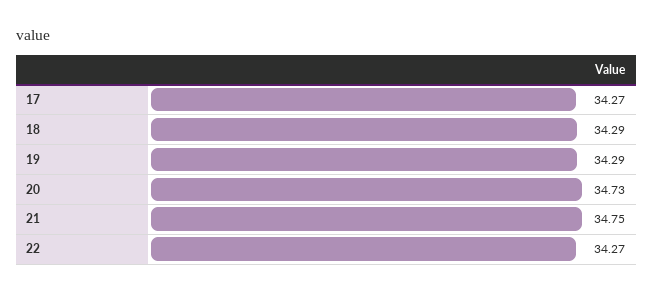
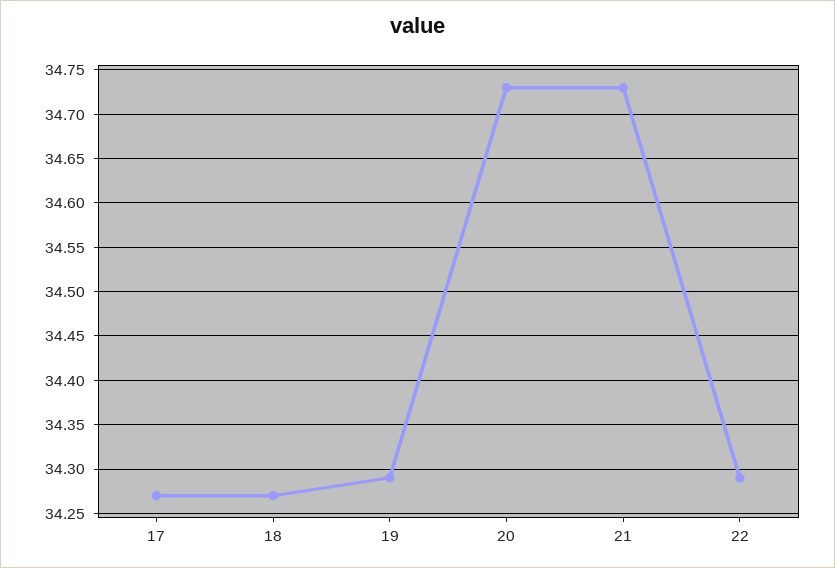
18: 34.29 -> 34.27
21: 34.75 -> 34.73
22: 34.27 -> 34.29

